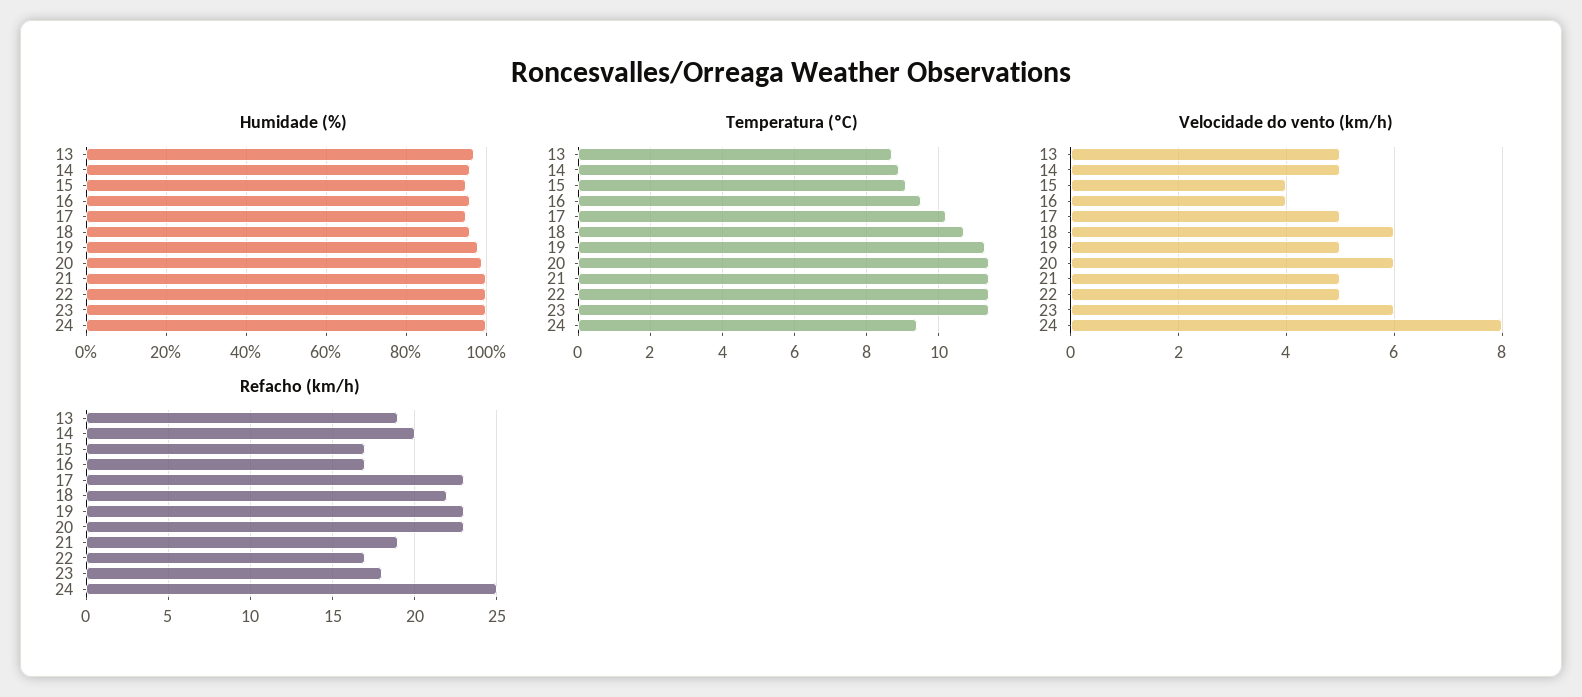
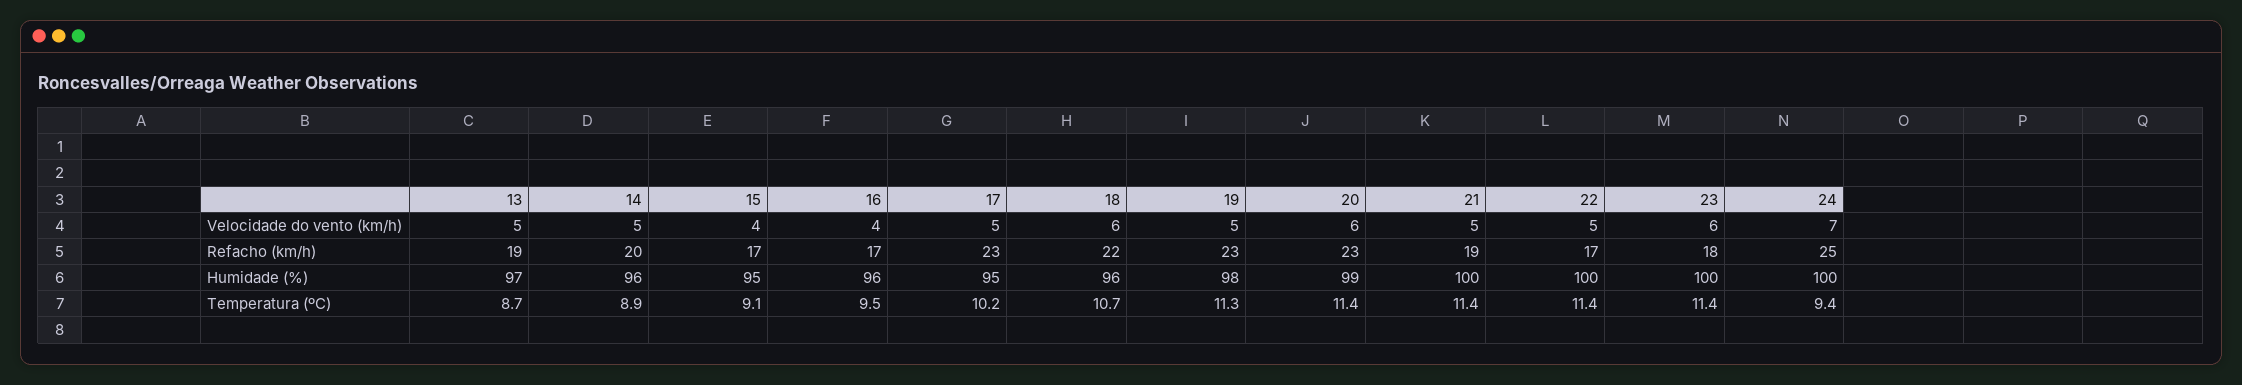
Velocidade do vento (km/h), 24: 8 -> 7

